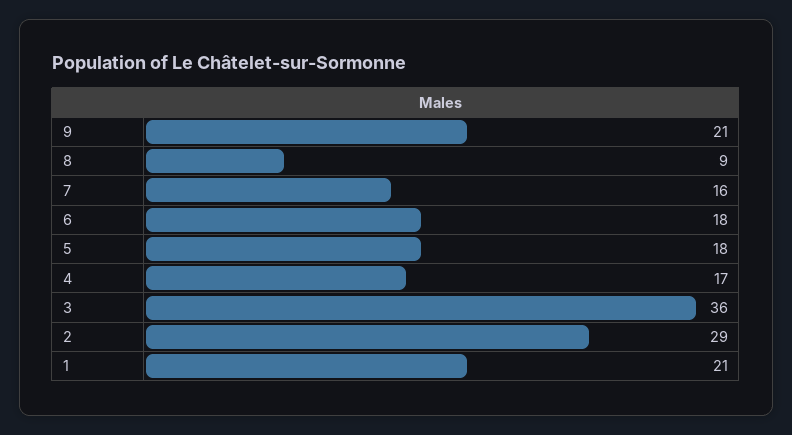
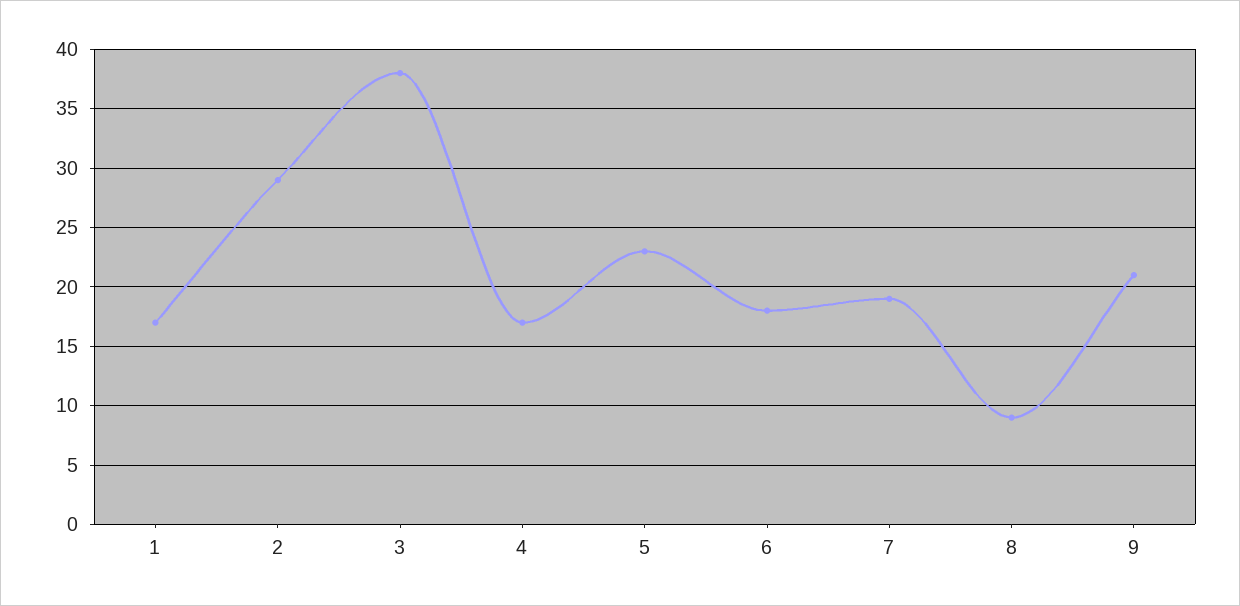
7: 16 -> 19
5: 18 -> 23
3: 36 -> 38
1: 21 -> 17

